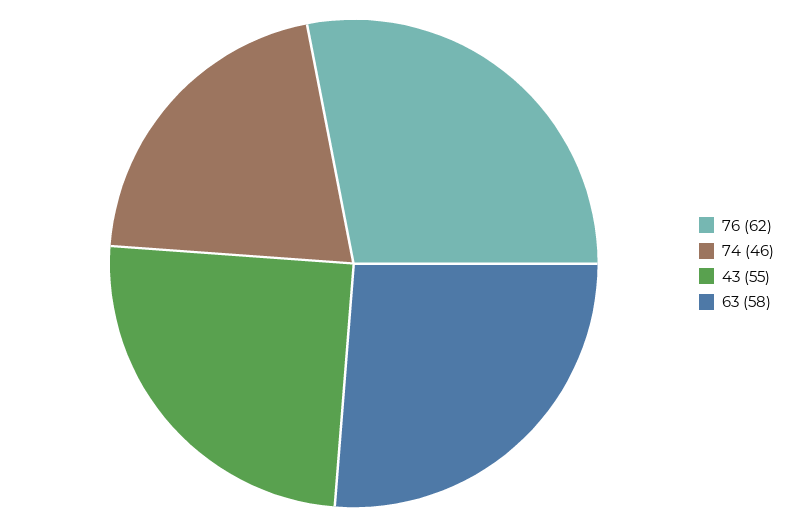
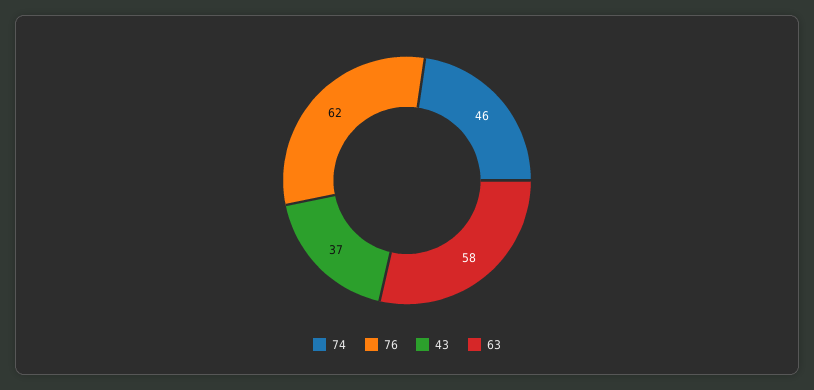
43: 55 -> 37

